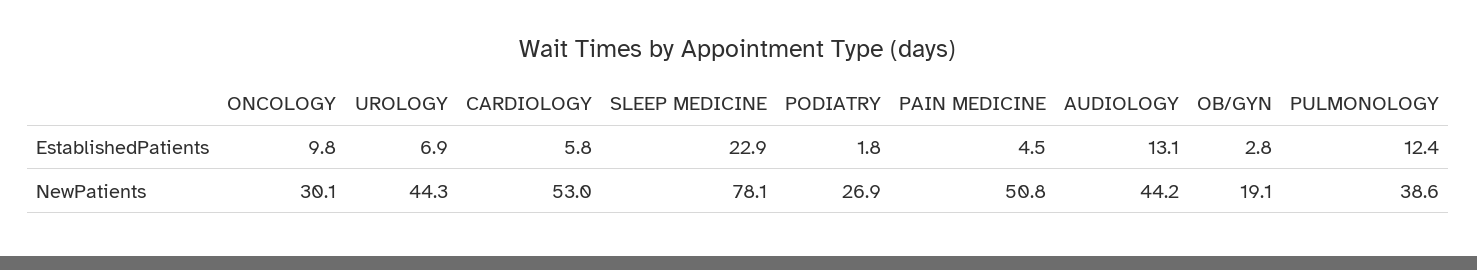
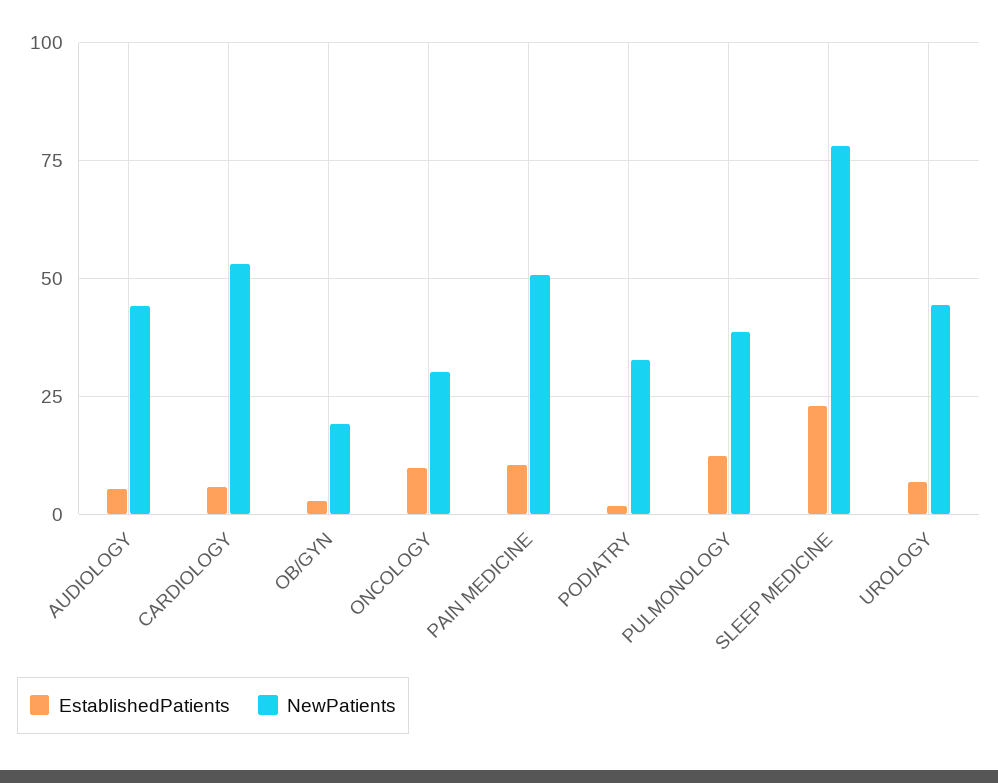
EstablishedPatients, PAIN MEDICINE: 4.5 -> 10
EstablishedPatients, AUDIOLOGY: 13.1 -> 5
NewPatients, PODIATRY: 26.9 -> 32.5

